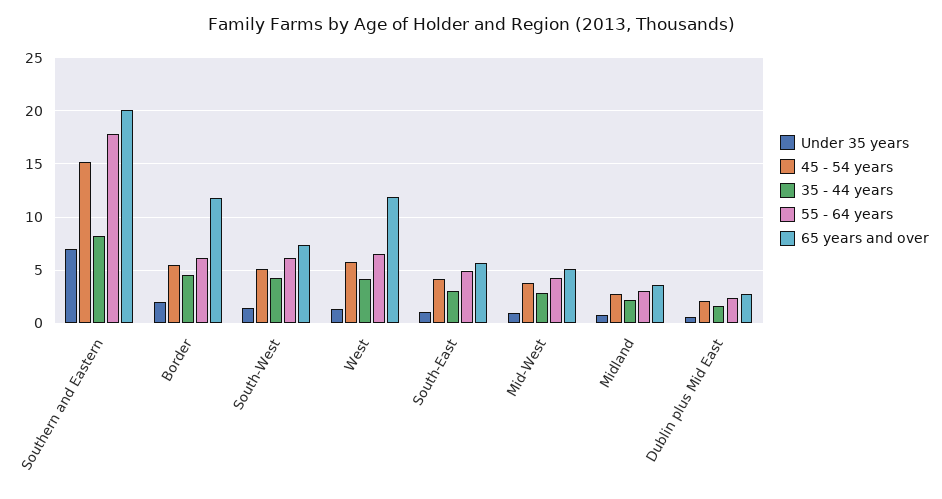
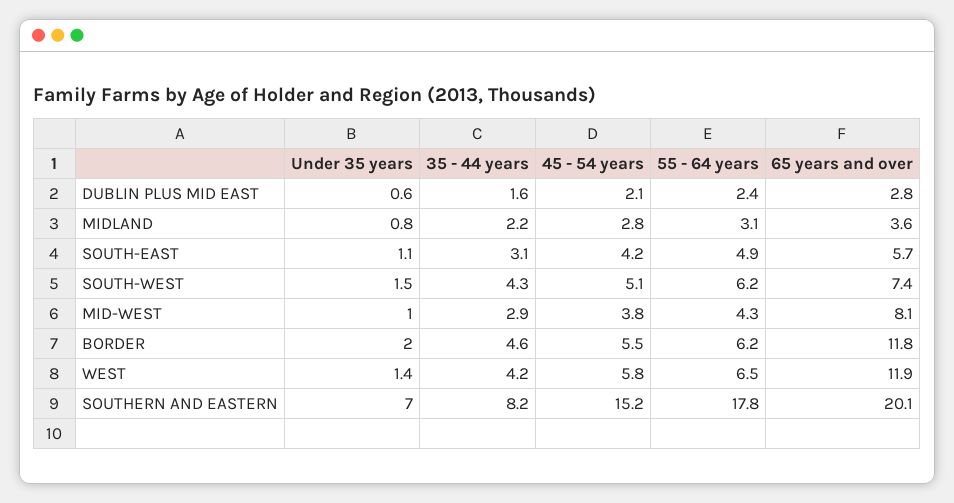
65 years and over, Mid-West: 5 -> 8.1

